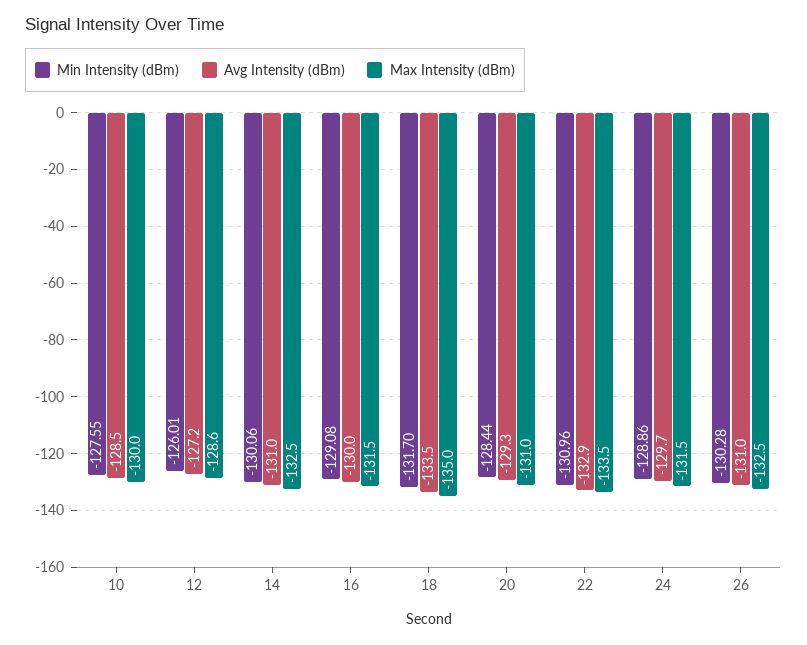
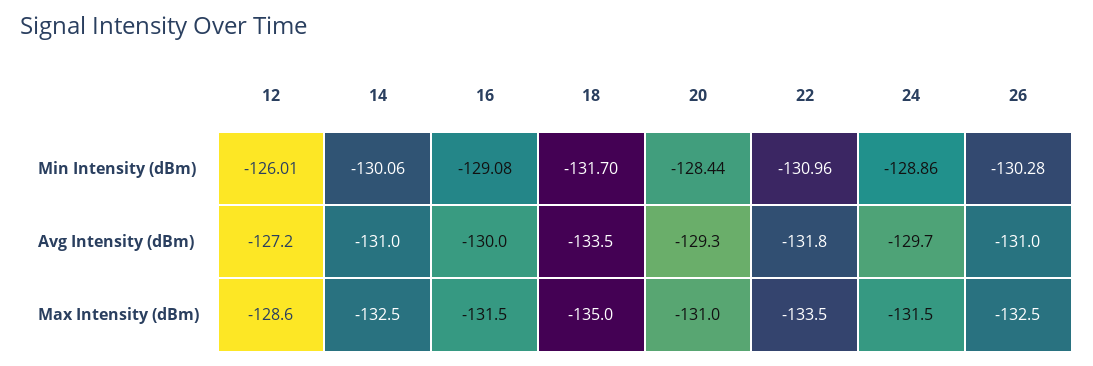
Min Intensity (dBm), 10: -127.55 -> none
Avg Intensity (dBm), 10: -128.5 -> none
Max Intensity (dBm), 10: -130 -> none
Avg Intensity (dBm), 22: -132.9 -> -131.8

